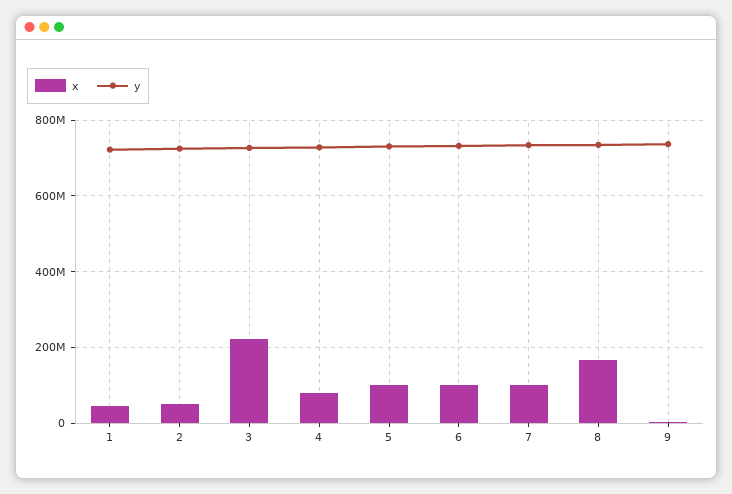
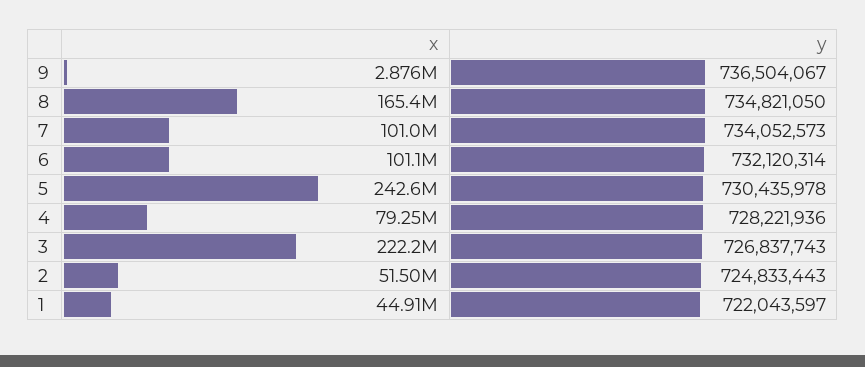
x, 5: 100000000 -> 242600000

